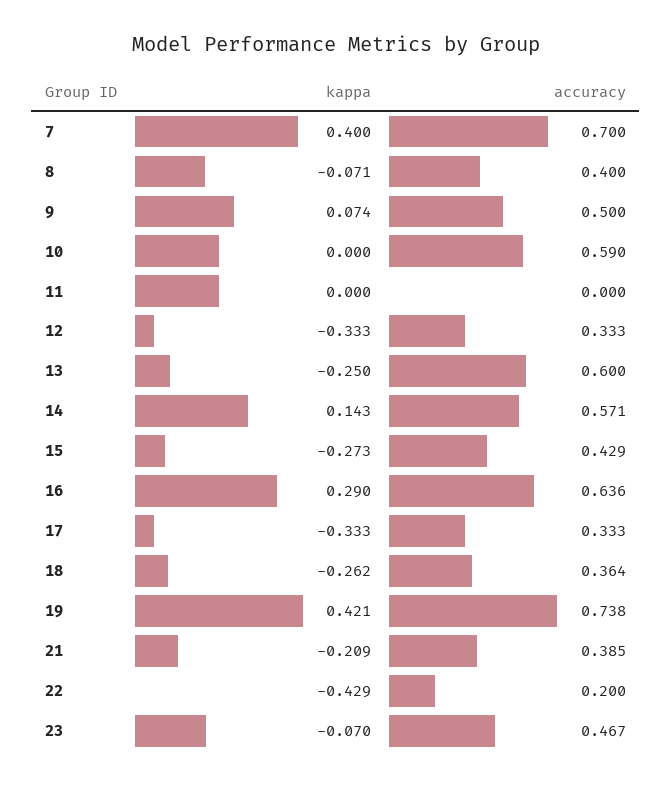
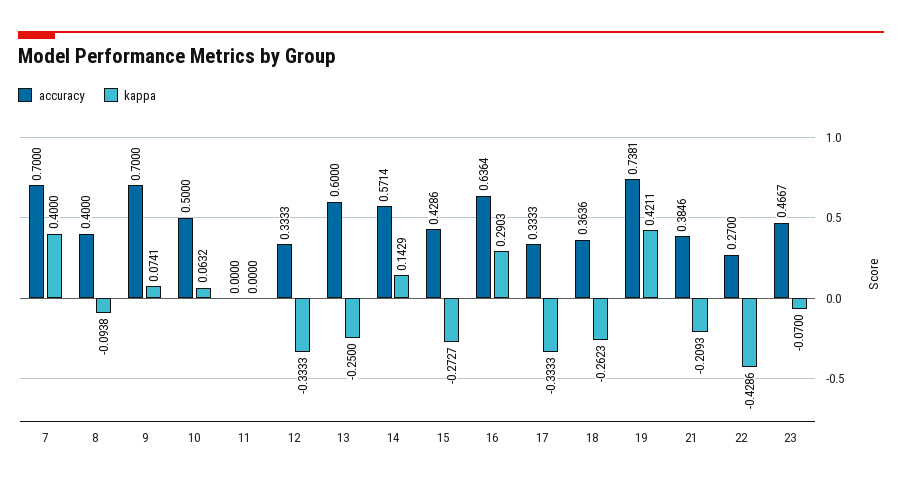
kappa, 8: -0.071 -> -0.0938
accuracy, 9: 0.5 -> 0.7
kappa, 10: 0 -> 0.0632
accuracy, 10: 0.59 -> 0.5
accuracy, 22: 0.2 -> 0.27

